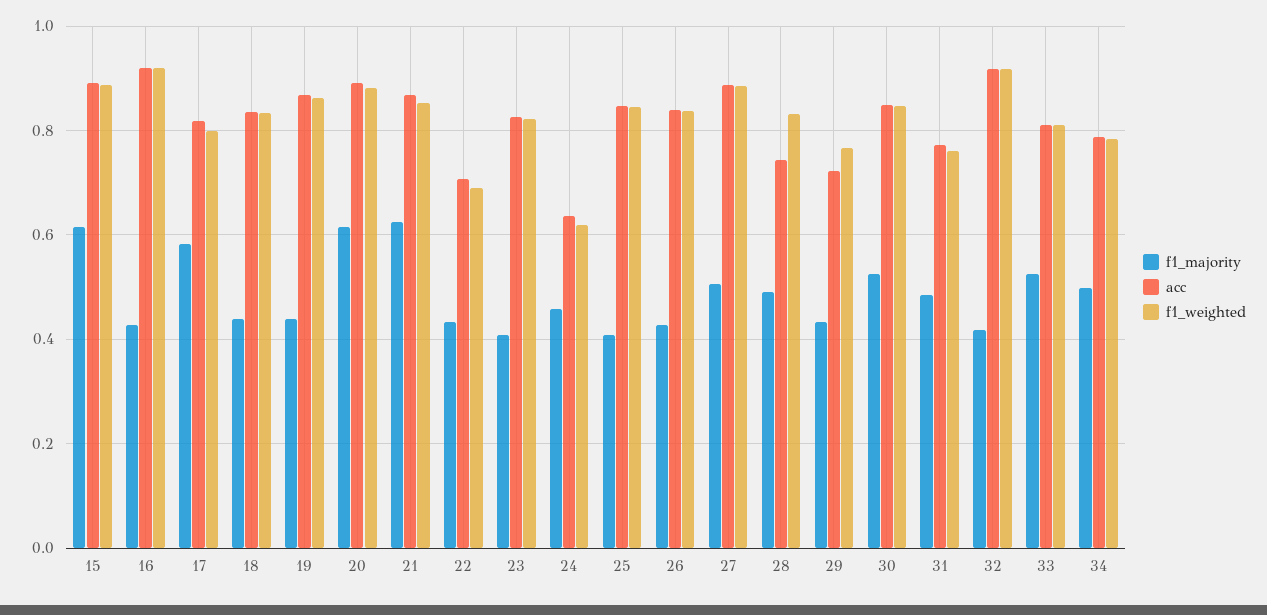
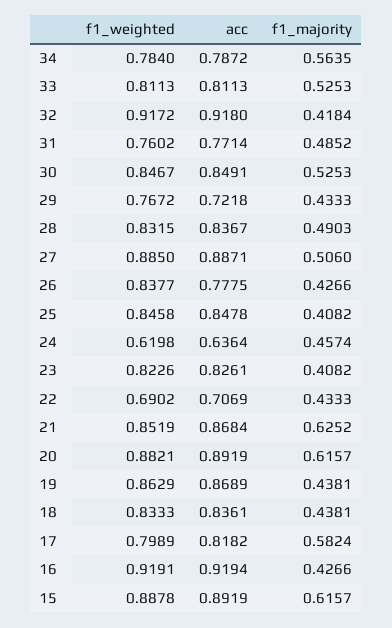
acc, 26: 0.84 -> 0.7775
acc, 28: 0.74 -> 0.8367
f1_majority, 34: 0.5 -> 0.5635

